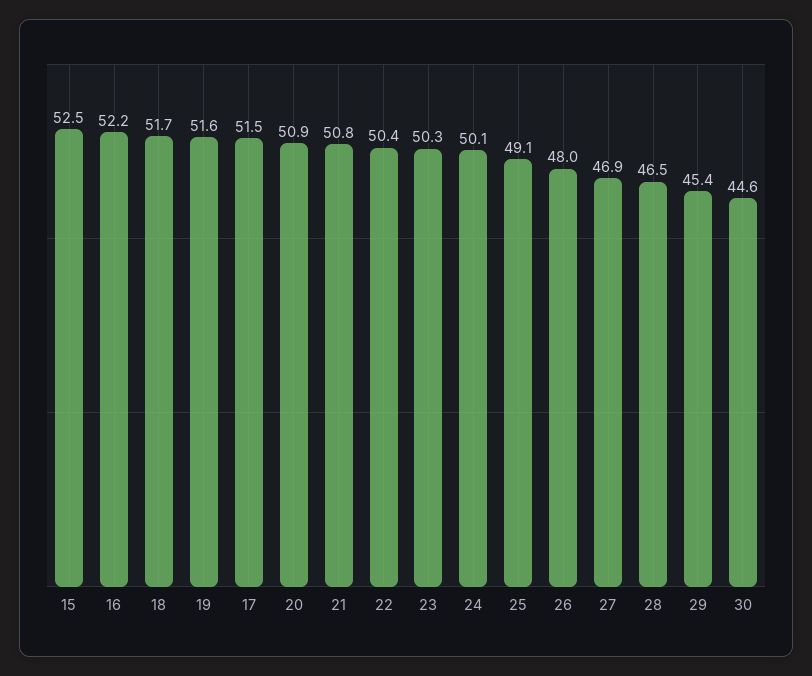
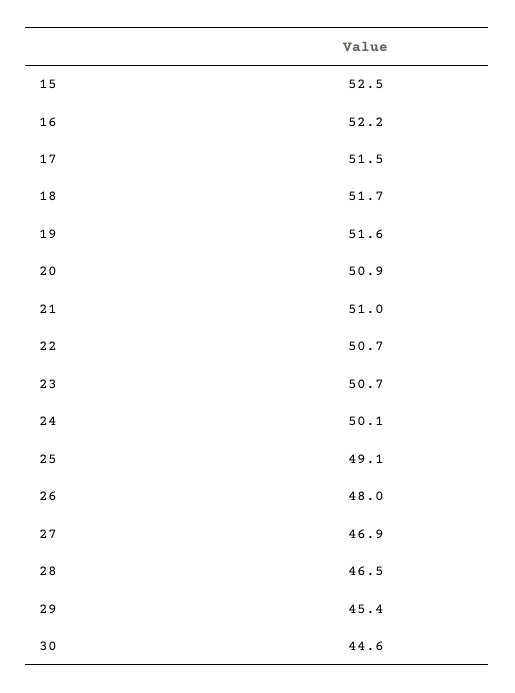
21: 50.8 -> 51
22: 50.4 -> 50.7
23: 50.3 -> 50.7

